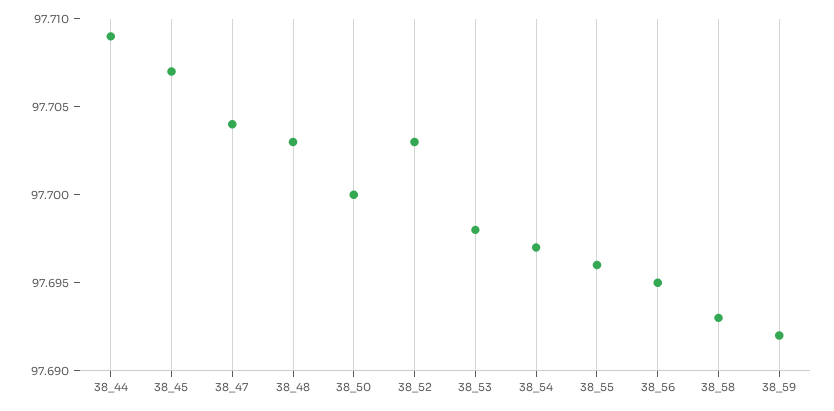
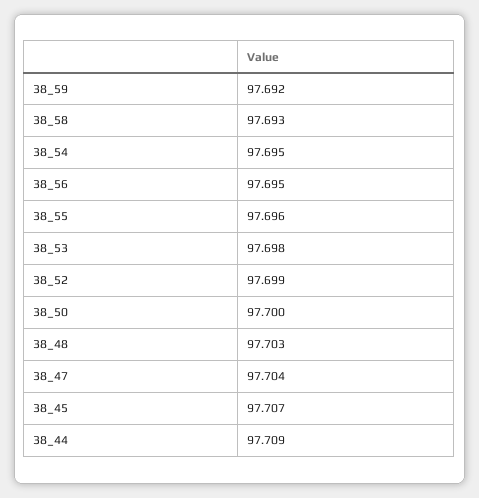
38_52: 97.703 -> 97.699
38_54: 97.697 -> 97.695

